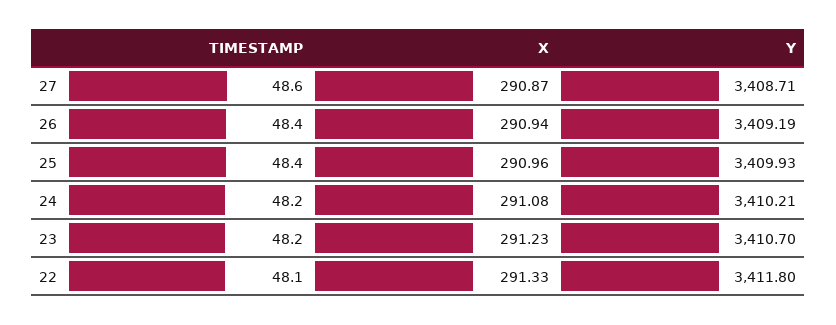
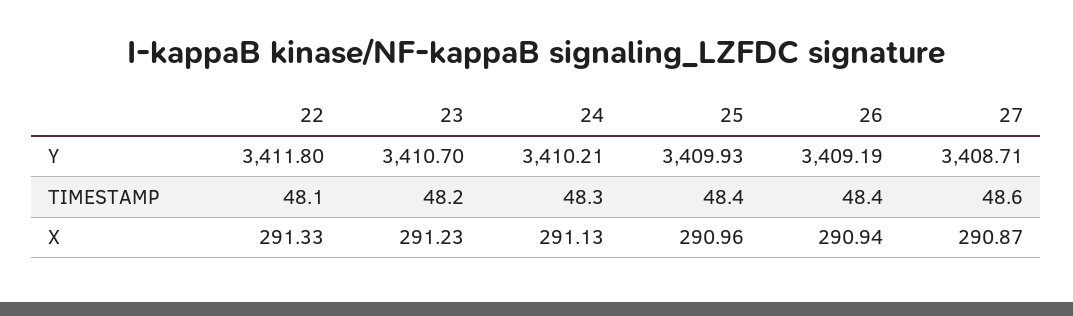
TIMESTAMP, 24: 48.2 -> 48.3
X, 24: 291.08 -> 291.13

